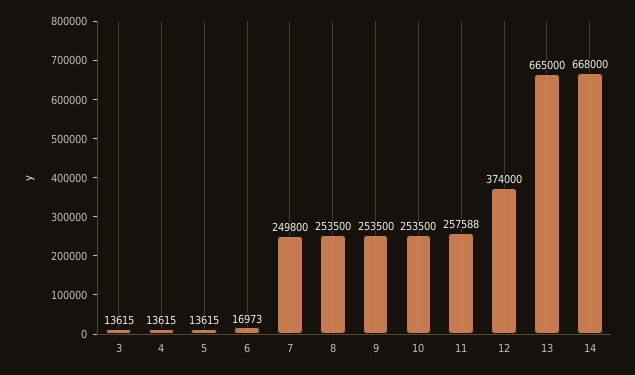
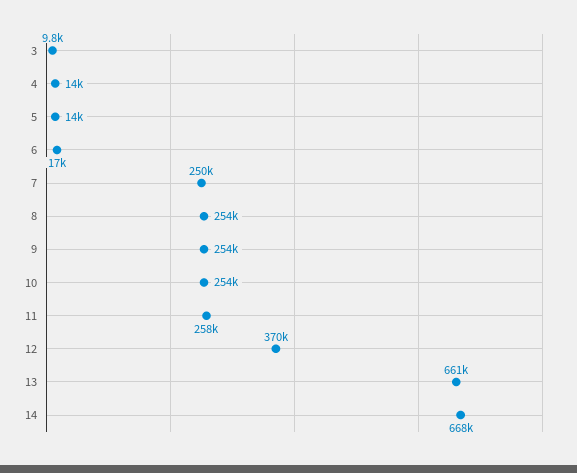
3: 13615 -> 9800
12: 374000 -> 370000
13: 665000 -> 661000

